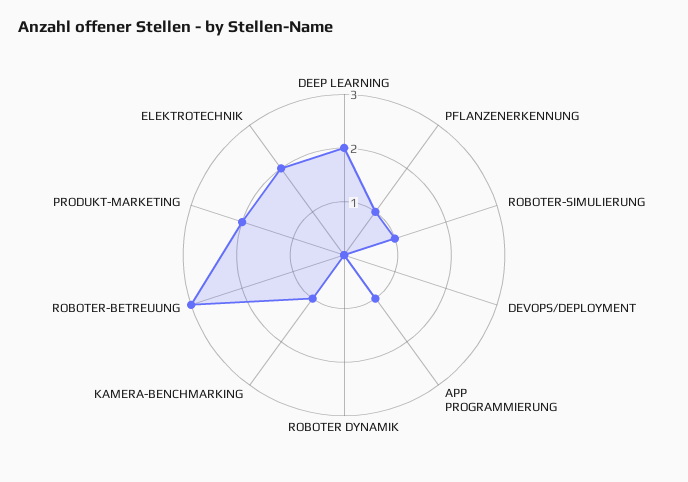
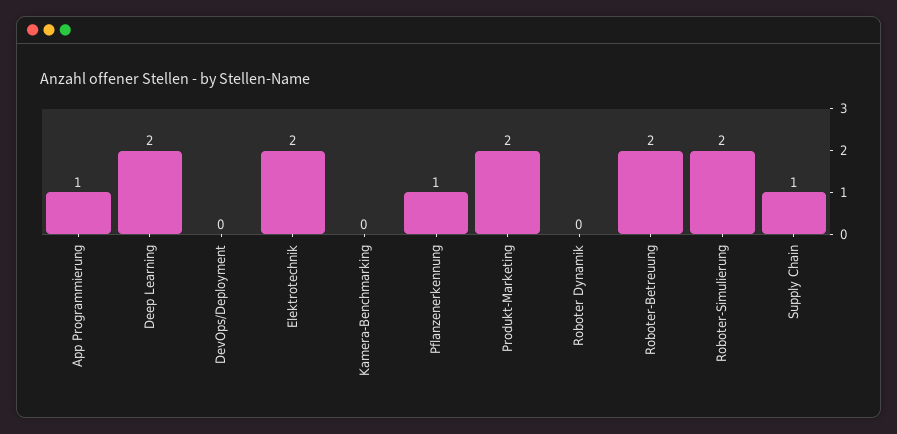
ROBOTER-SIMULIERUNG: 1 -> 2
KAMERA-BENCHMARKING: 1 -> 0
ROBOTER-BETREUUNG: 3 -> 2
Supply Chain: none -> 1

